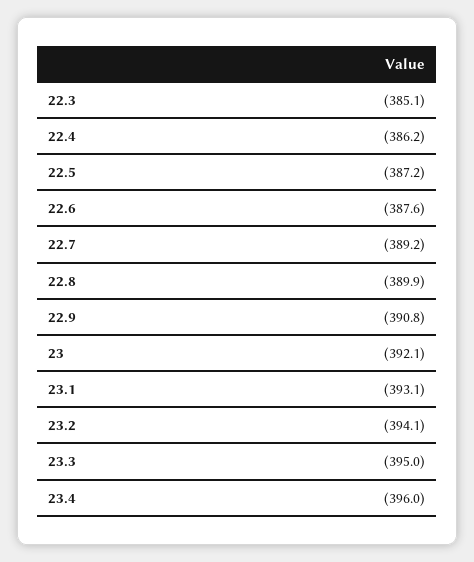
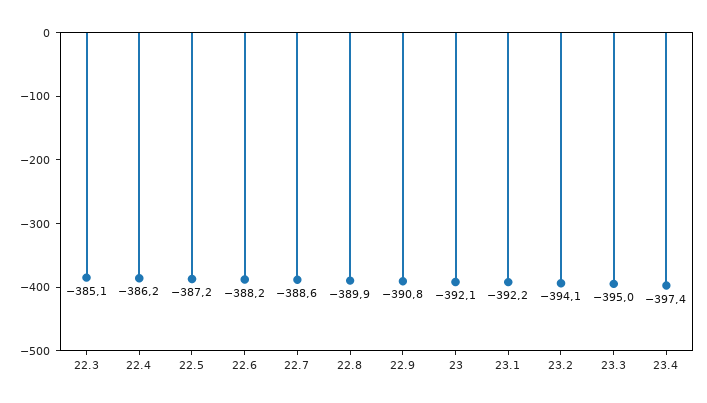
22.6: -387.6 -> -388.2
22.7: -389.2 -> -388.6
23.1: -393.1 -> -392.2
23.4: -396 -> -397.4

